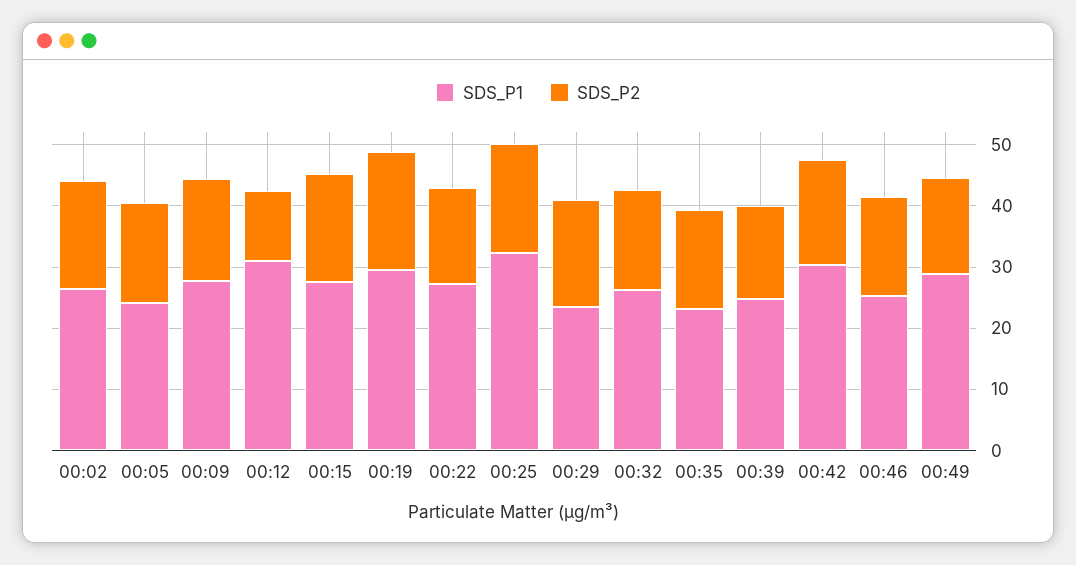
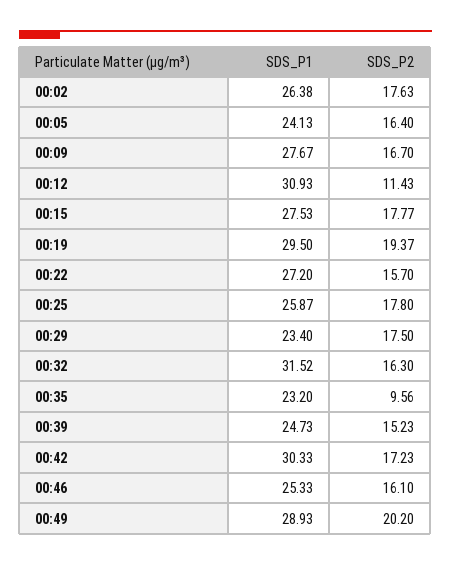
SDS_P1, 00:25: 32 -> 25.87
SDS_P1, 00:32: 26 -> 31.52
SDS_P2, 00:35: 16 -> 9.56
SDS_P2, 00:49: 16 -> 20.2

